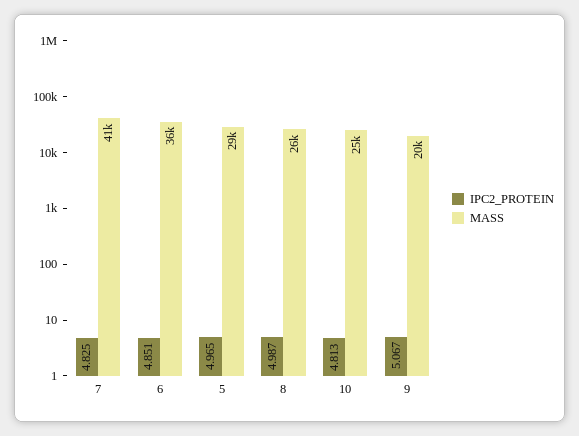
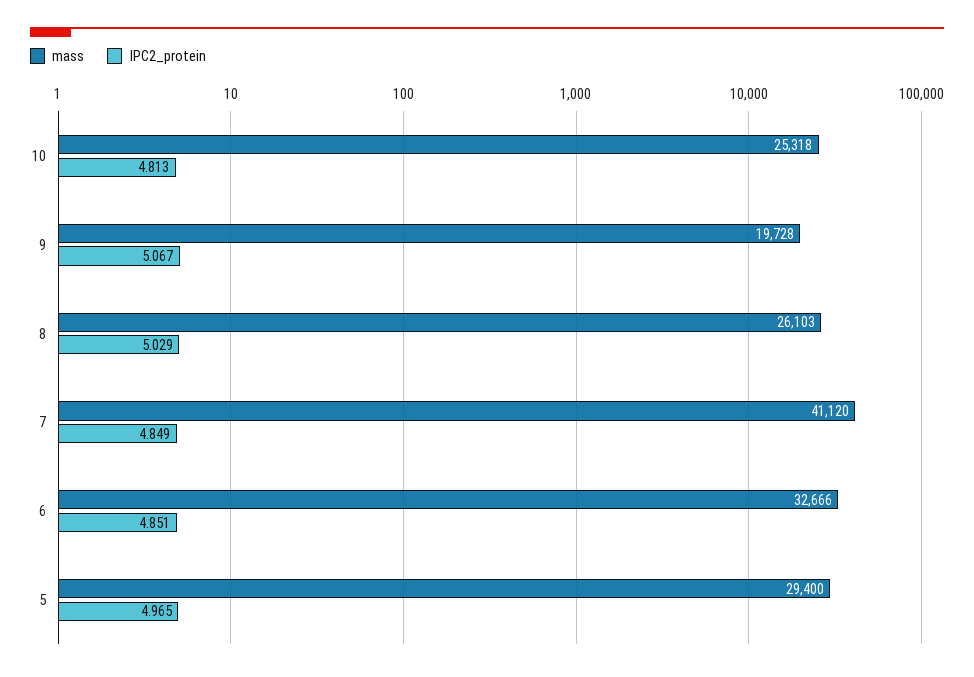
IPC2_PROTEIN, 7: 4.825 -> 4.849
MASS, 6: 36000 -> 32666
IPC2_PROTEIN, 8: 4.987 -> 5.029

